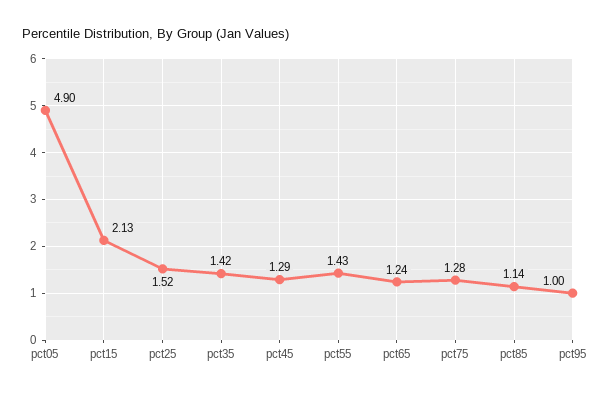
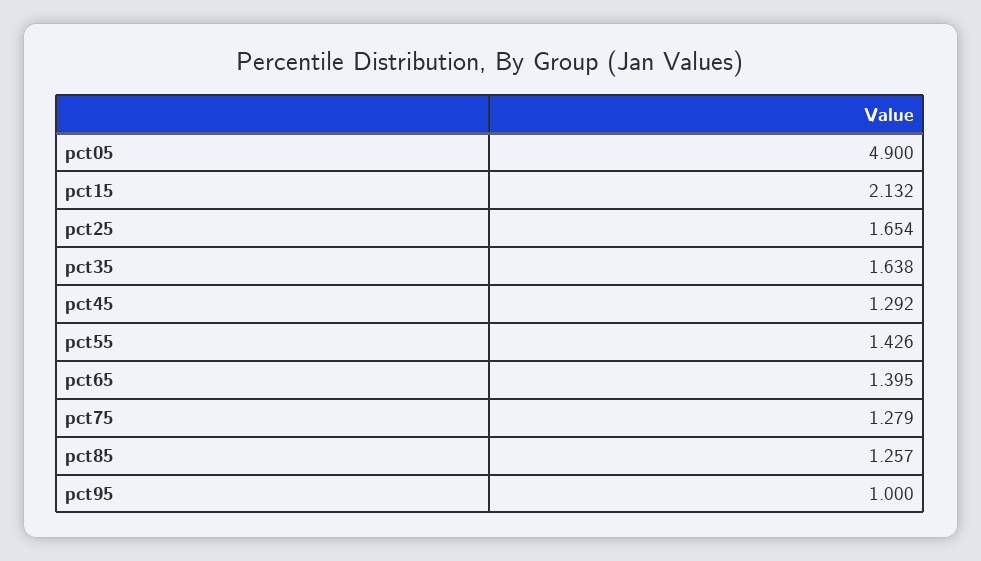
pct25: 1.52 -> 1.654
pct35: 1.42 -> 1.638
pct65: 1.24 -> 1.395
pct85: 1.14 -> 1.257

